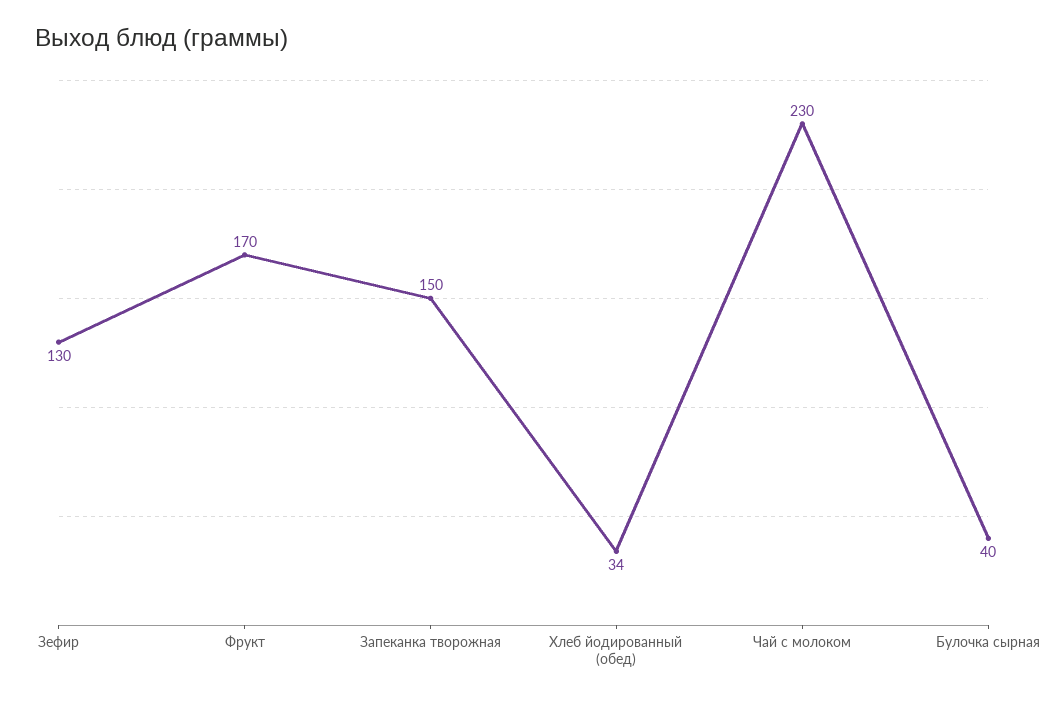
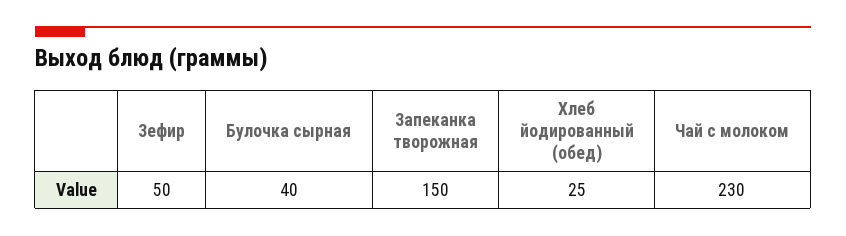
Зефир: 130 -> 50
Фрукт: 170 -> none
Хлеб йодированный (обед): 34 -> 25

